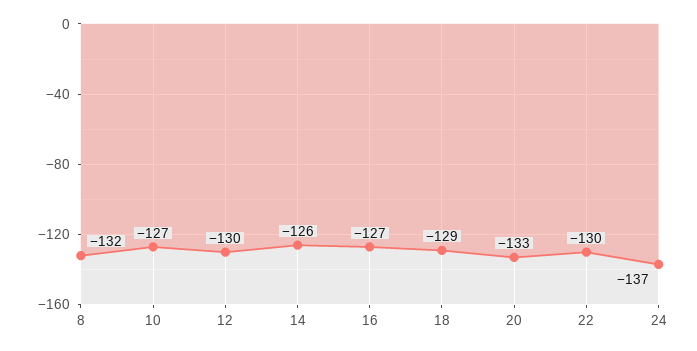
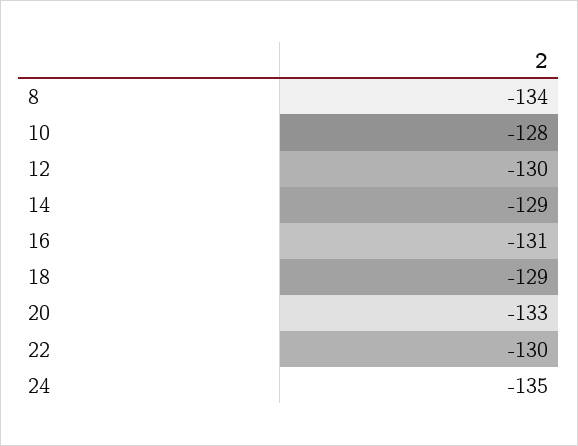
8: -132 -> -134
10: -127 -> -128
14: -126 -> -129
16: -127 -> -131
24: -137 -> -135

